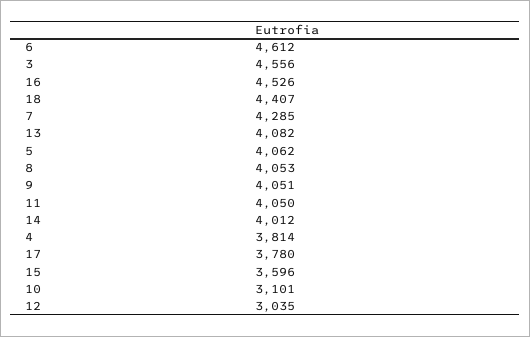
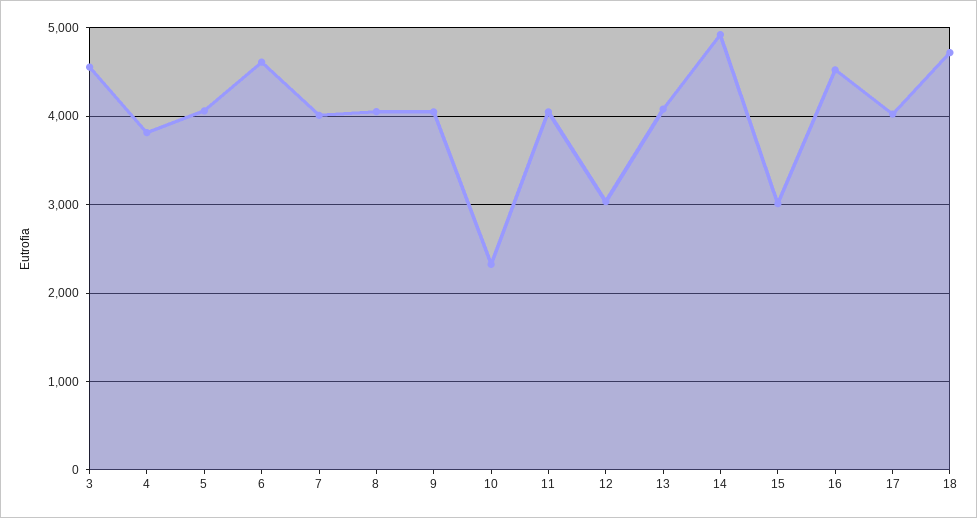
18: 4407 -> 4700
7: 4285 -> 4000
14: 4012 -> 4900
17: 3780 -> 4000
15: 3596 -> 3000
10: 3101 -> 2300

